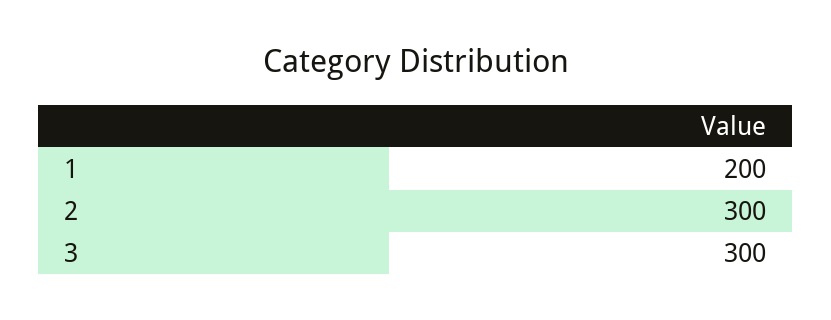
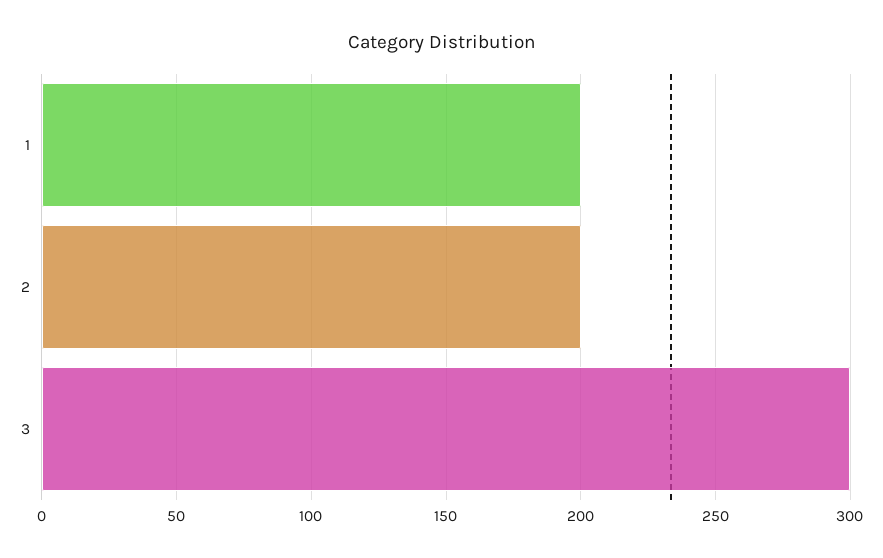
2: 300 -> 200

